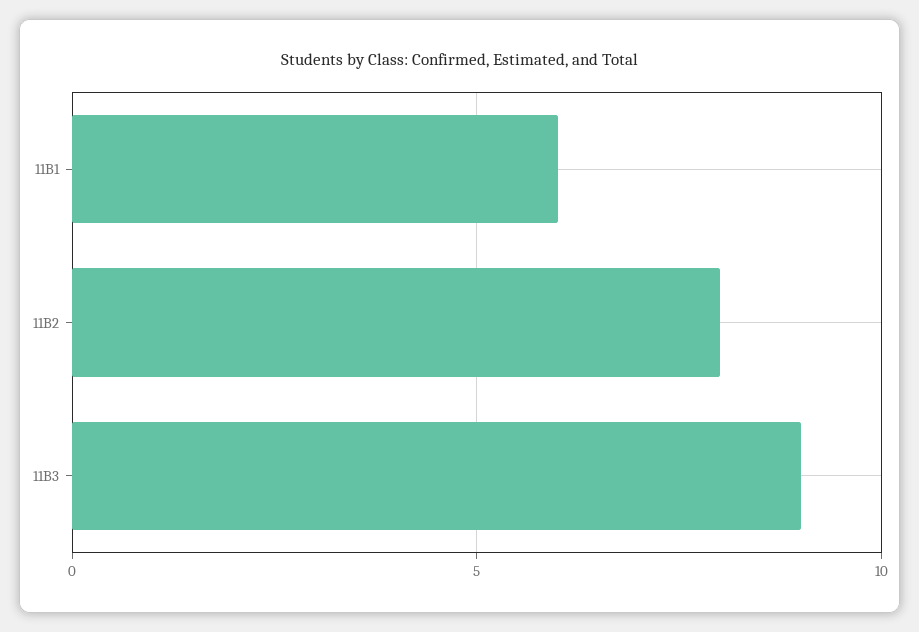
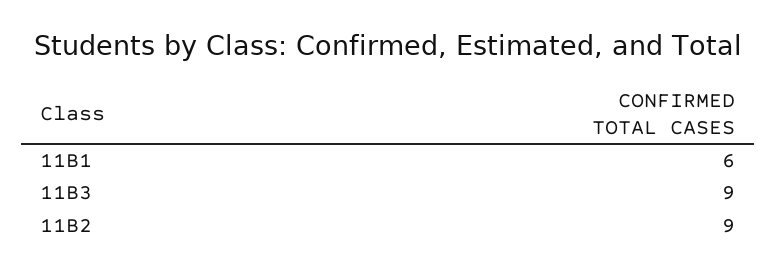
11B2: 8 -> 9

